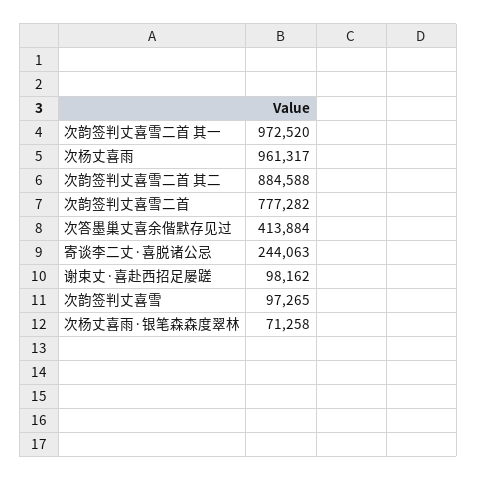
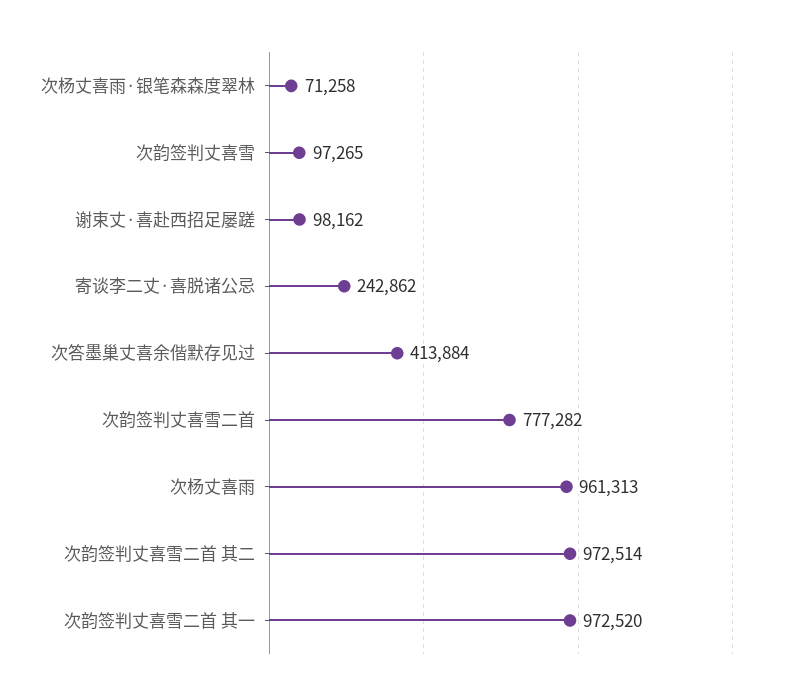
次杨丈喜雨: 961317 -> 961313
次韵签判丈喜雪二首 其二: 884588 -> 972514
寄谈李二丈·喜脱诸公忌: 244063 -> 242862

